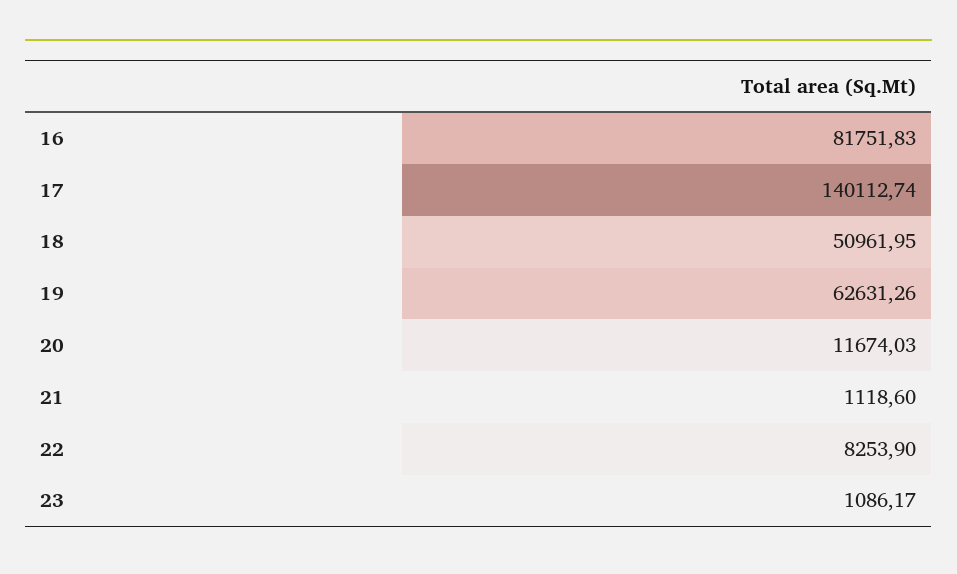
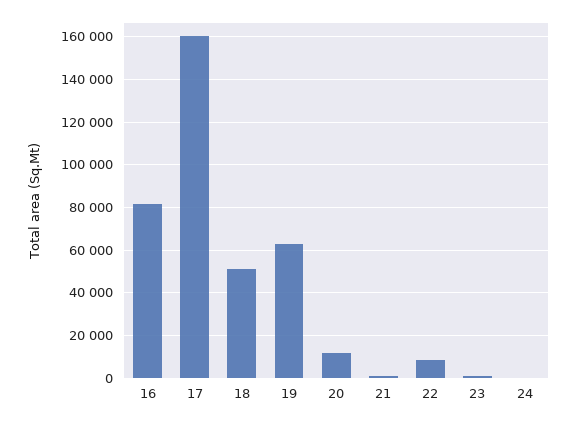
17: 140112.74 -> 160000
24: none -> 0

